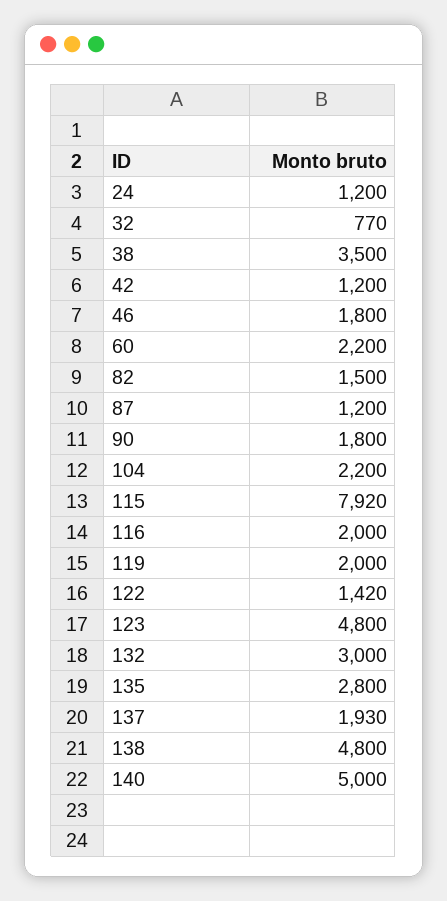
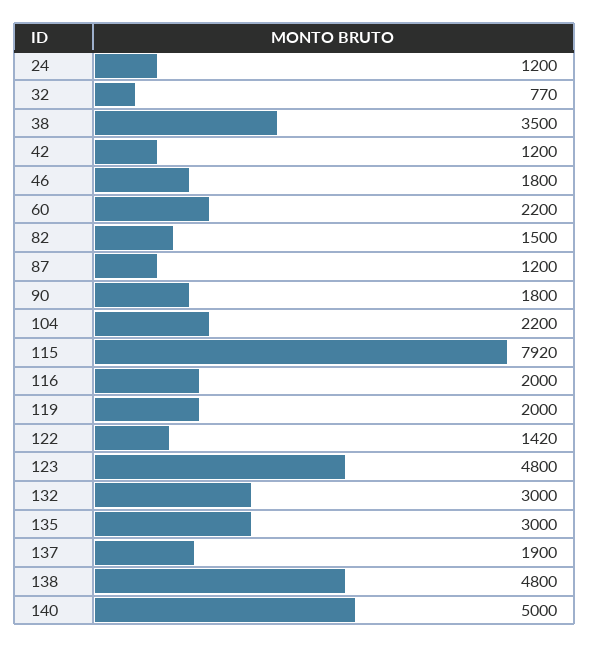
135: 2800 -> 3000
137: 1930 -> 1900

